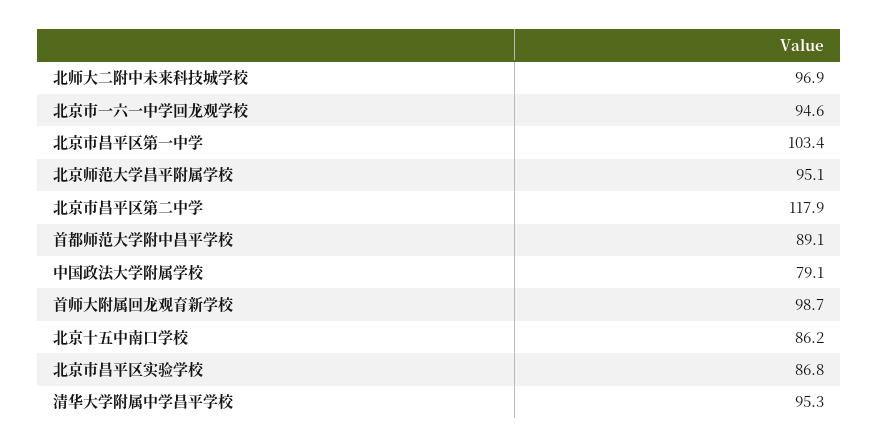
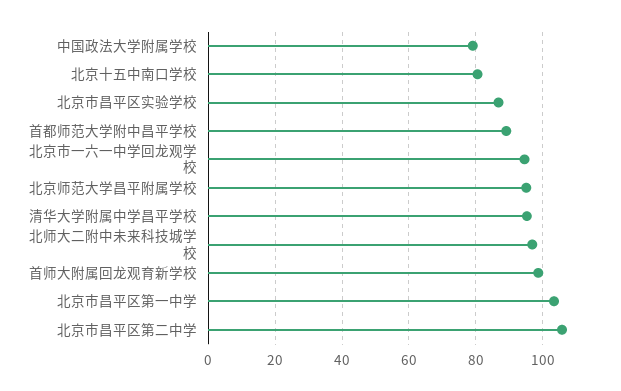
北京市昌平区第二中学: 117.9 -> 106
北京十五中南口学校: 86.2 -> 80

